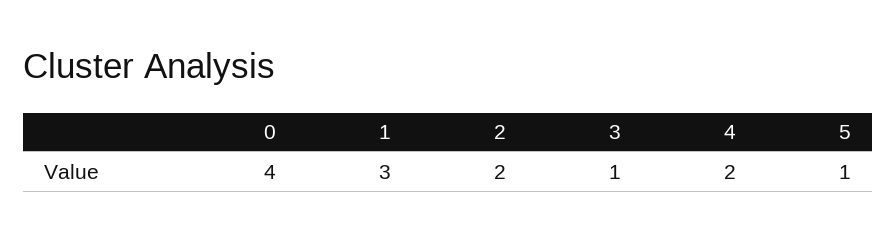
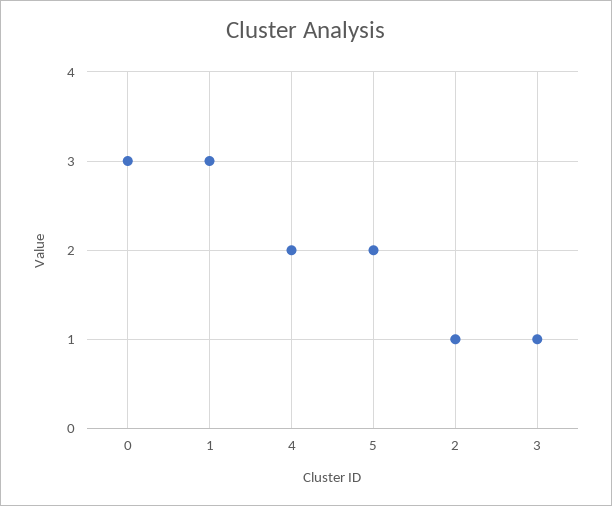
0: 4 -> 3
2: 2 -> 1
5: 1 -> 2

